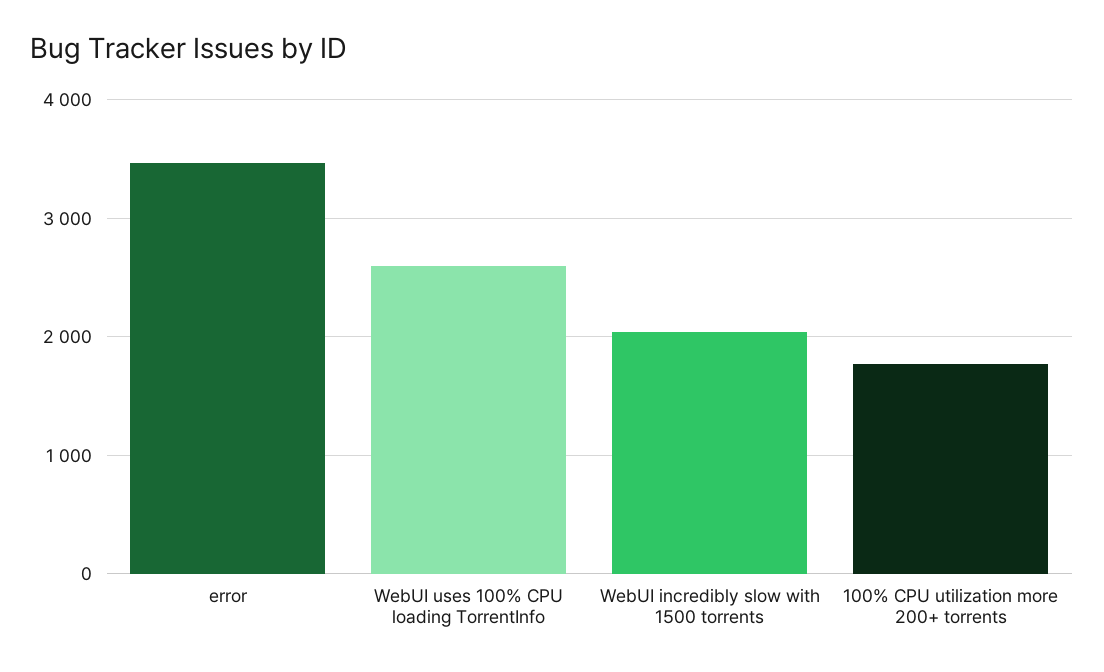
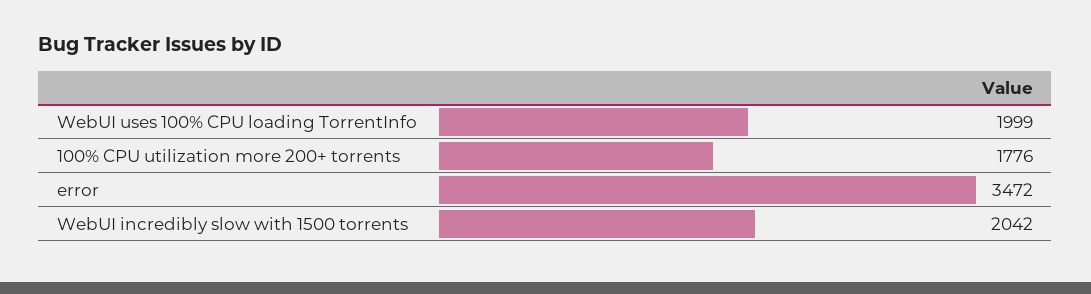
WebUI uses 100% CPU loading TorrentInfo: 2600 -> 1999

